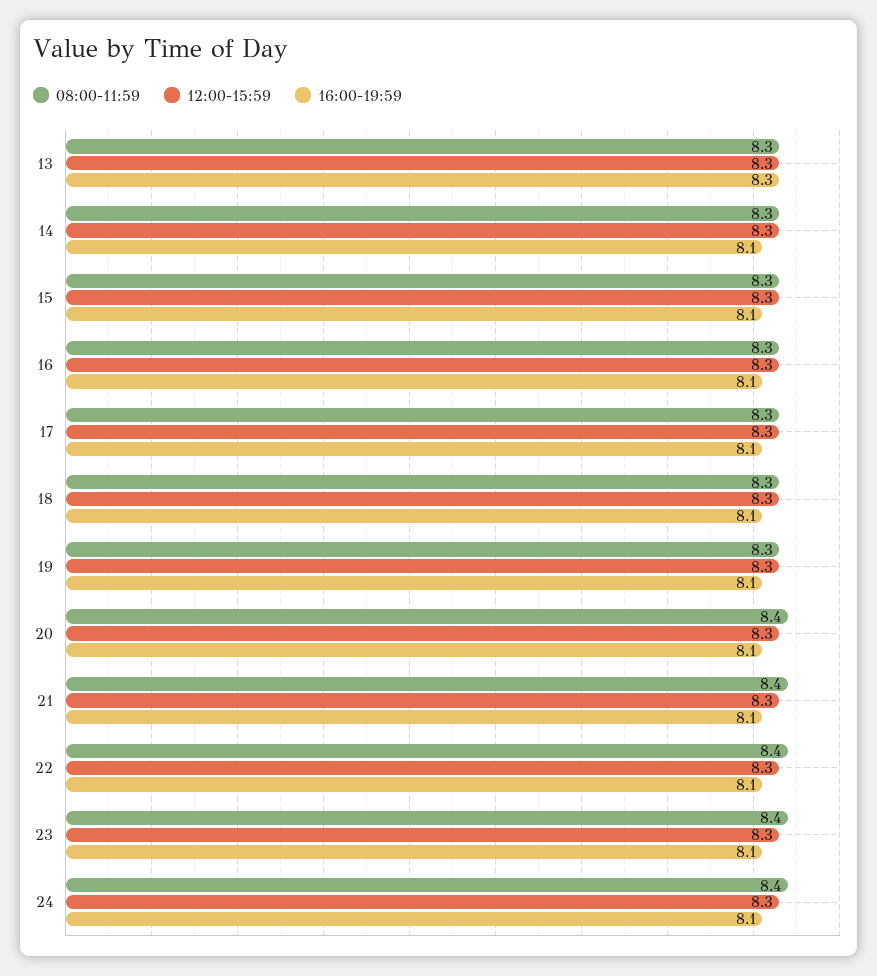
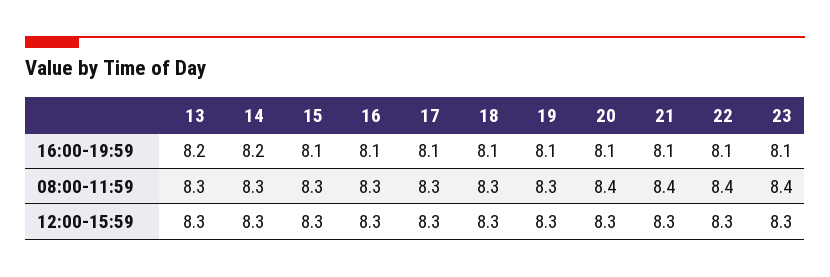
16:00-19:59, 13: 8.3 -> 8.2
16:00-19:59, 14: 8.1 -> 8.2
08:00-11:59, 24: 8.4 -> none
12:00-15:59, 24: 8.3 -> none
16:00-19:59, 24: 8.1 -> none

